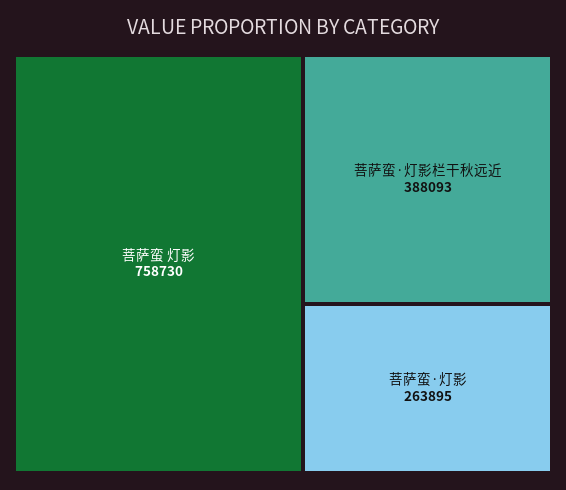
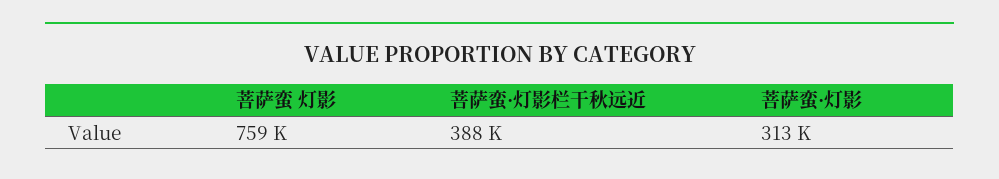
菩萨蛮·灯影: 263895 -> 313000

